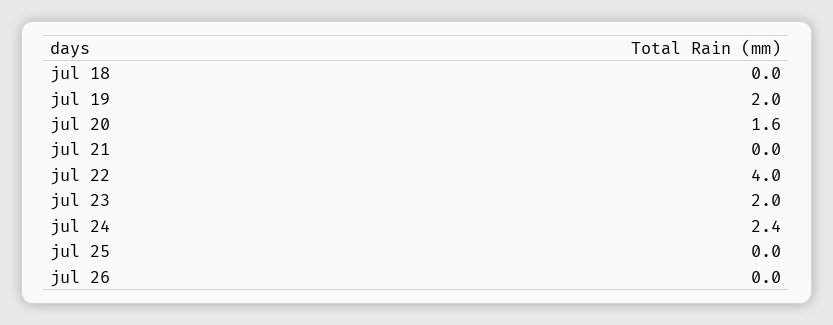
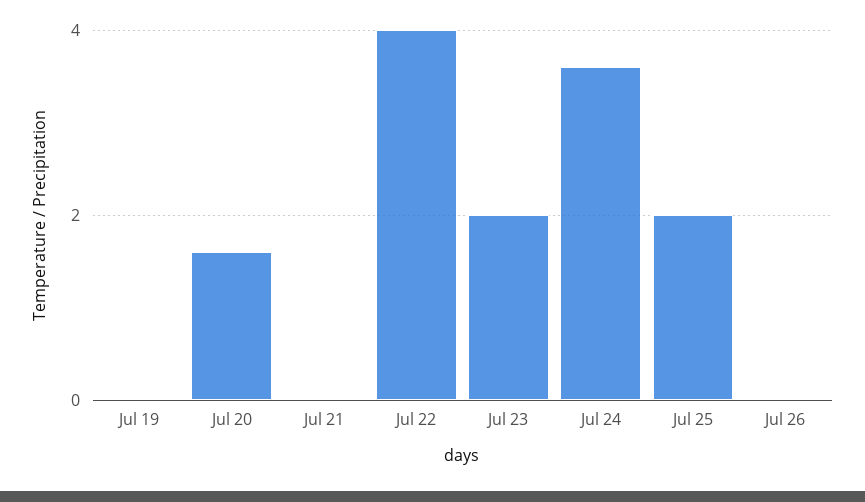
jul 18: 0 -> none
jul 19: 2 -> 0
jul 24: 2.4 -> 3.5
jul 25: 0 -> 2

